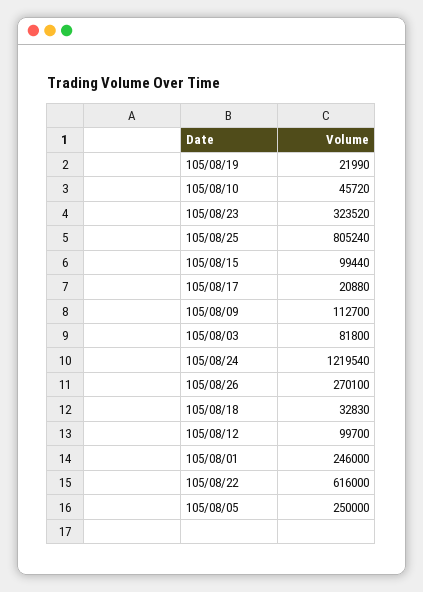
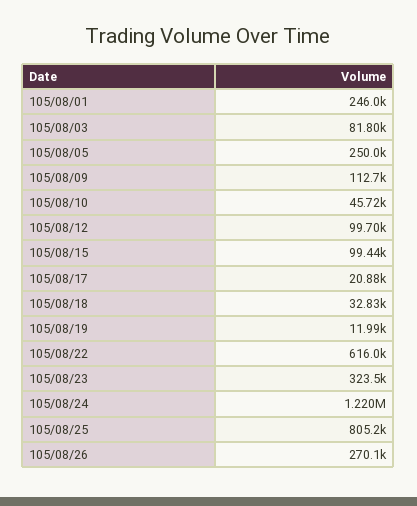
105/08/19: 21990 -> 11990

